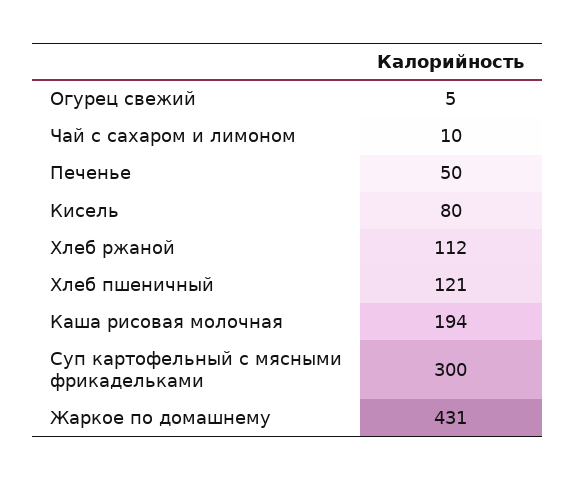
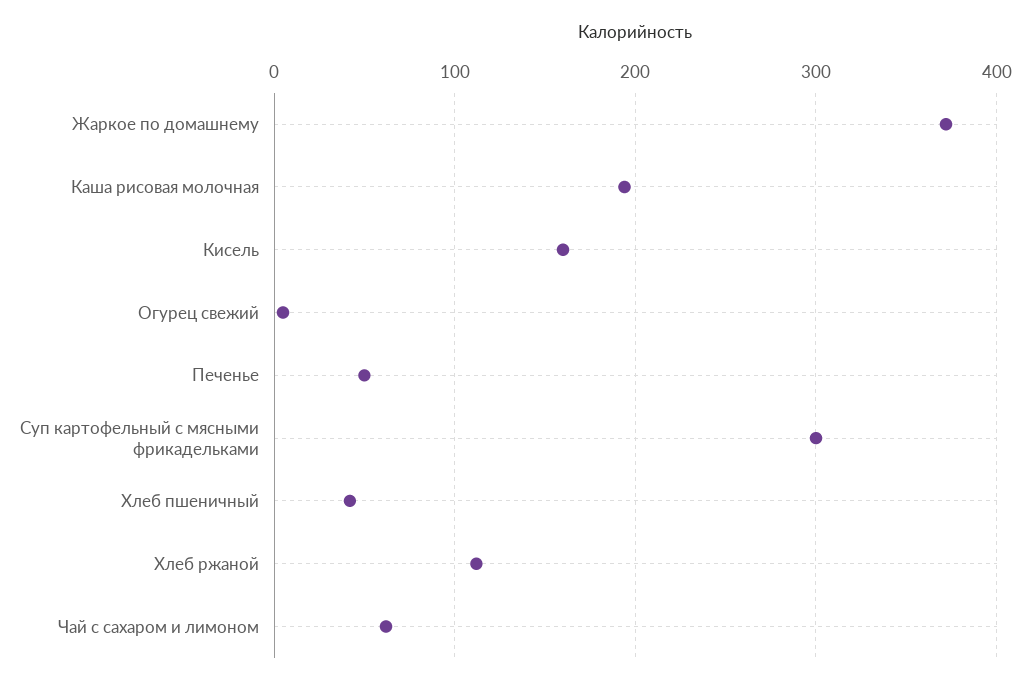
Чай с сахаром и лимоном: 10 -> 60
Кисель: 80 -> 160
Хлеб пшеничный: 121 -> 40
Жаркое по домашнему: 431 -> 370

